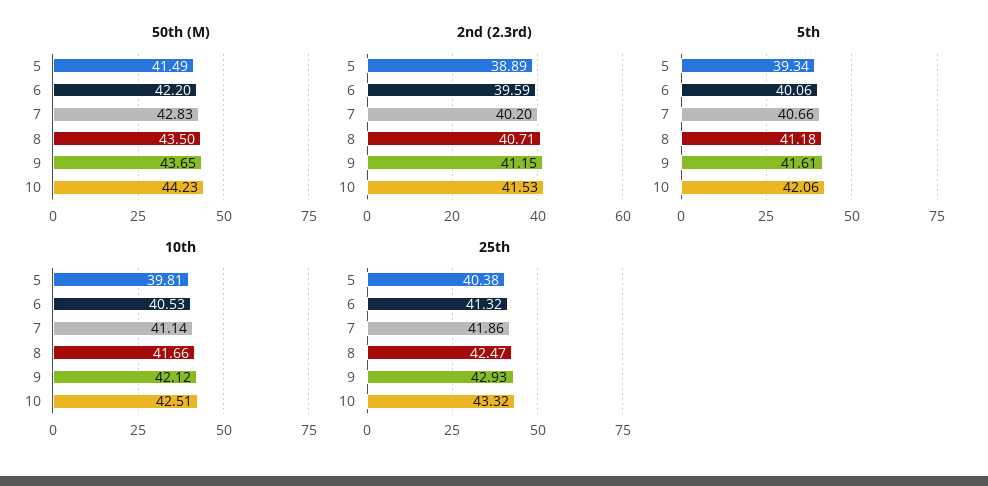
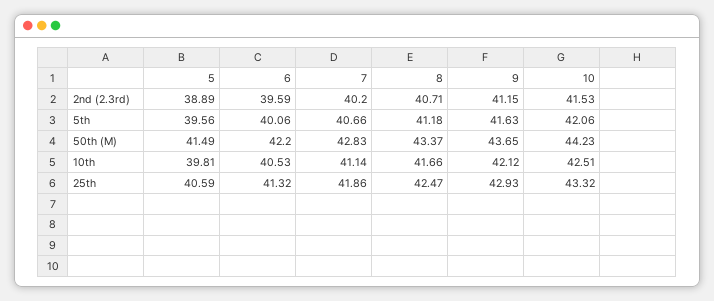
50th (M), 8: 43.5 -> 43.37
5th, 5: 39.34 -> 39.56
5th, 9: 41.61 -> 41.63
25th, 5: 40.38 -> 40.59

